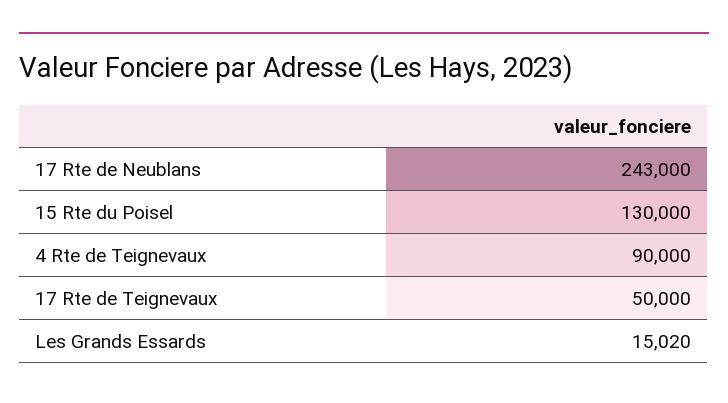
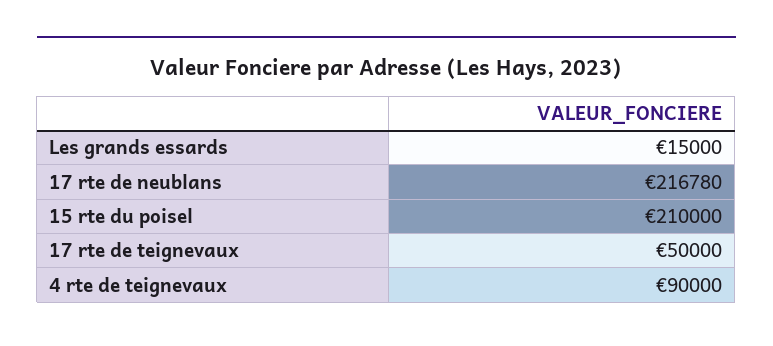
17 Rte de Neublans: 243000 -> 216780
15 Rte du Poisel: 130000 -> 210000
Les Grands Essards: 15020 -> 15000

